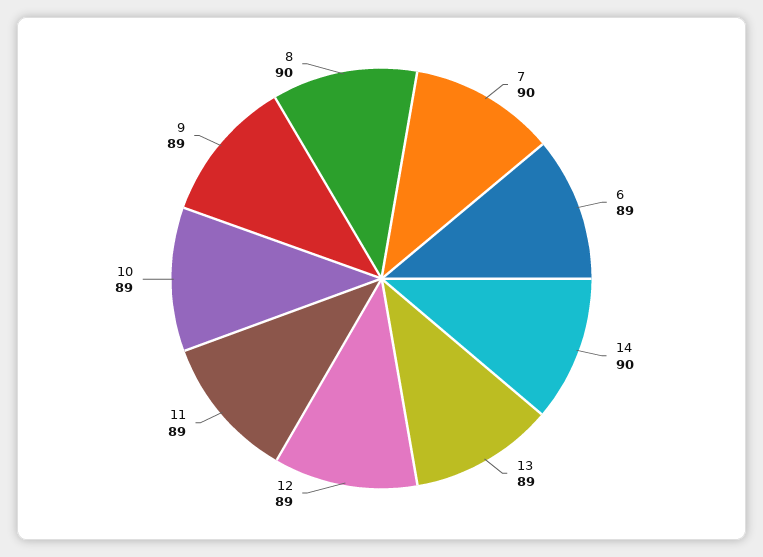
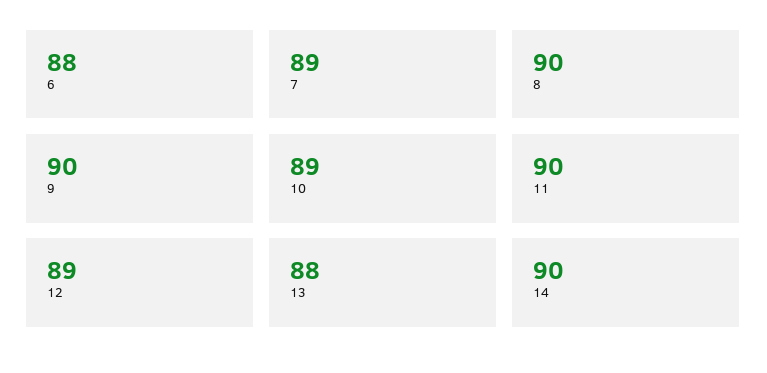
7: 90 -> 89
6: 89 -> 88
13: 89 -> 88
11: 89 -> 90
9: 89 -> 90

